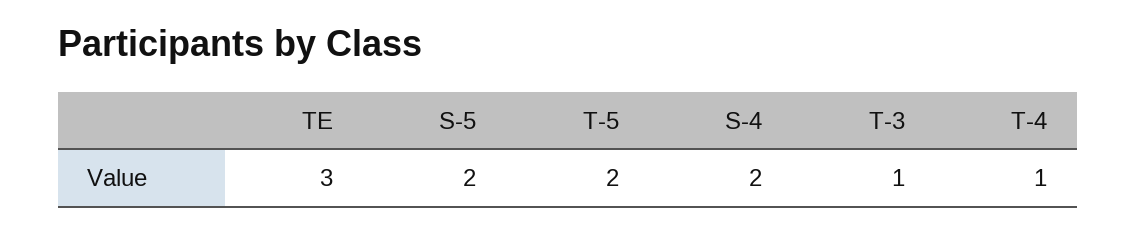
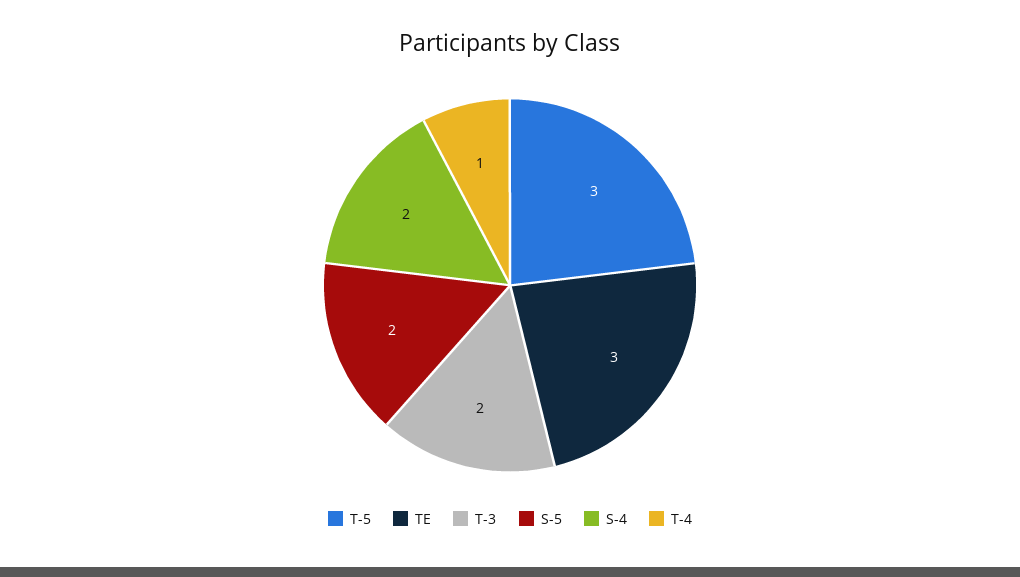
T-5: 2 -> 3
T-3: 1 -> 2

